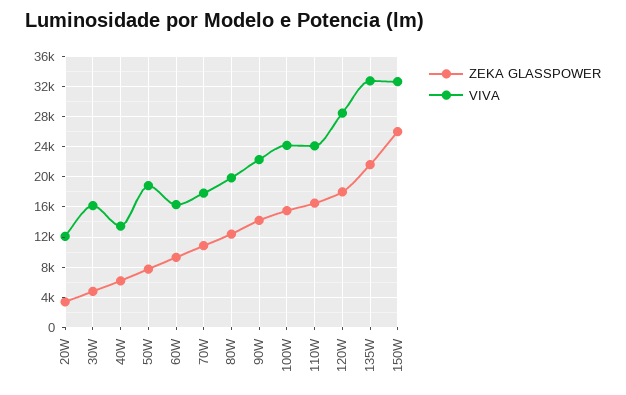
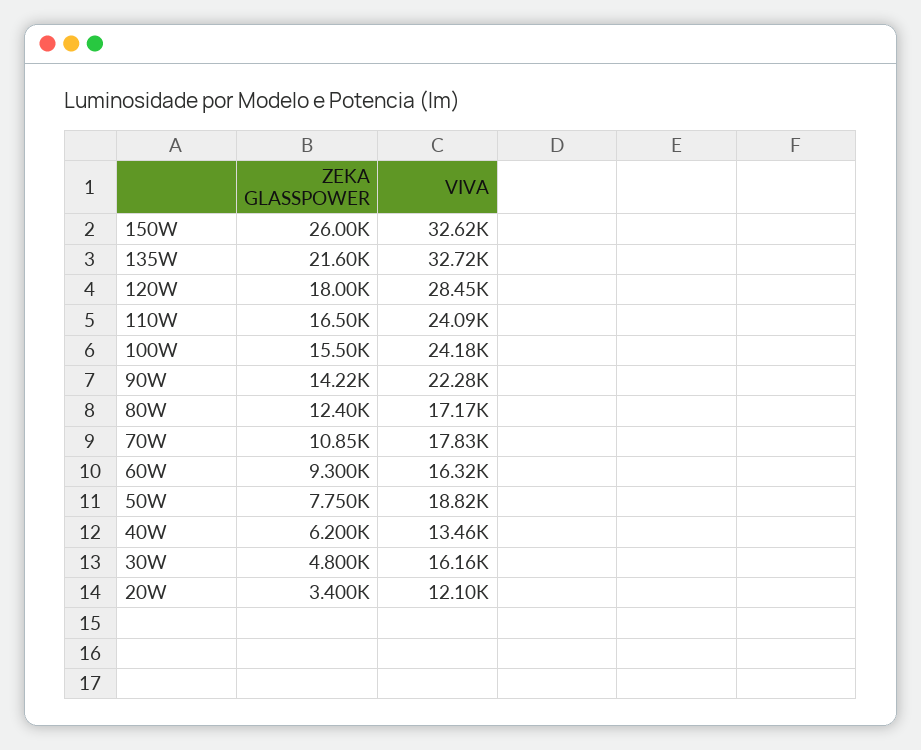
VIVA, 80W: 20000 -> 17170

